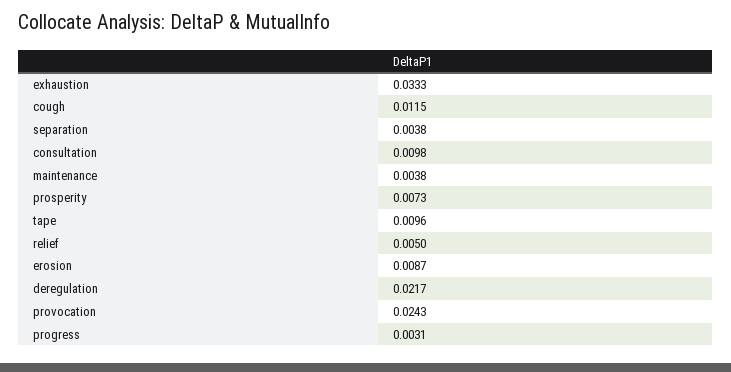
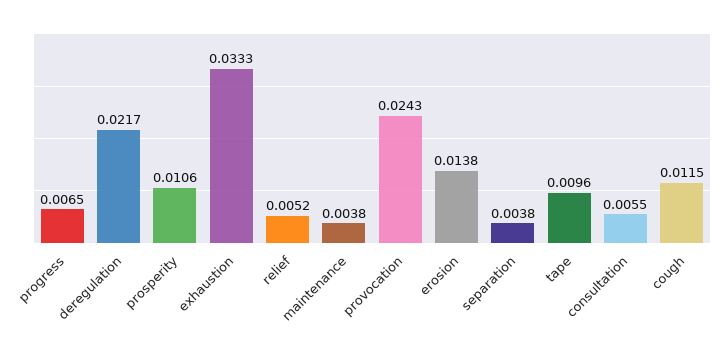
consultation: 0.0098 -> 0.0055
prosperity: 0.0073 -> 0.0106
relief: 0.005 -> 0.0052
erosion: 0.0087 -> 0.0138
progress: 0.0031 -> 0.0065

